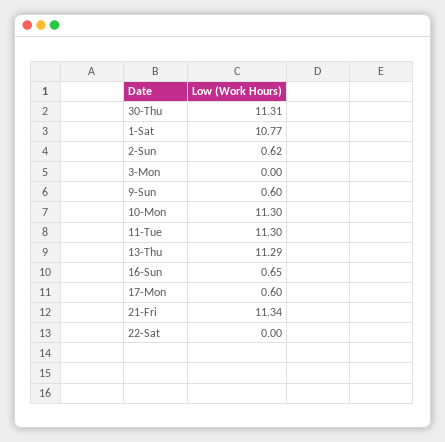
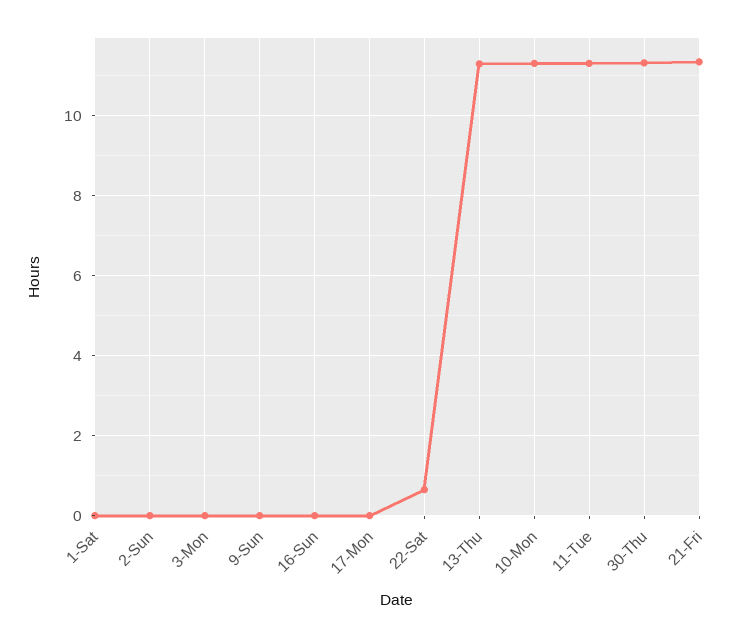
1-Sat: 10.77 -> 0
2-Sun: 0.62 -> 0
9-Sun: 0.6 -> 0
16-Sun: 0.65 -> 0
17-Mon: 0.6 -> 0
22-Sat: 0 -> 0.6

